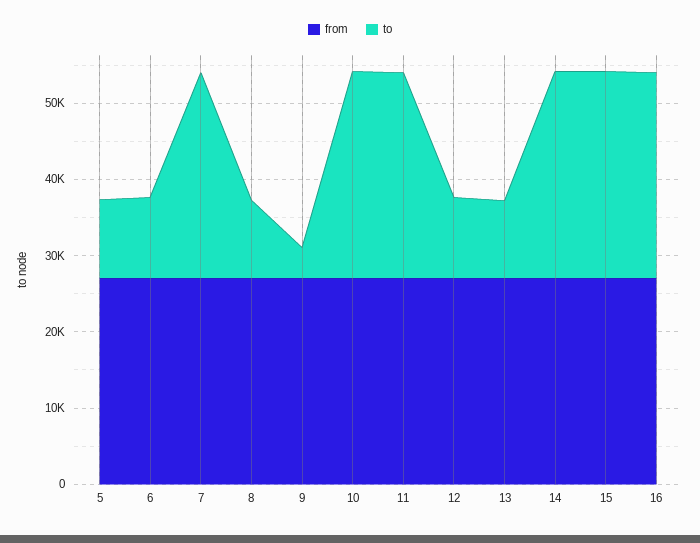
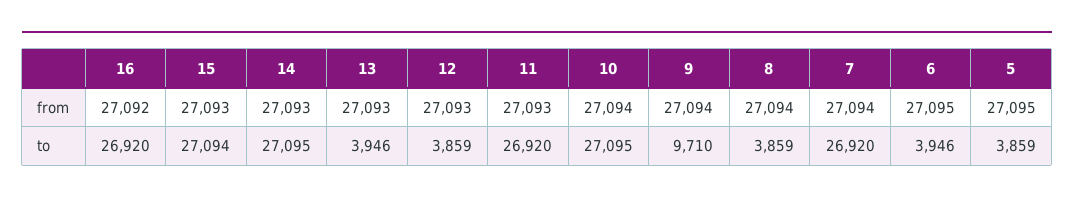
to, 5: 10000 -> 3859
to, 6: 10000 -> 3946
to, 8: 10000 -> 3859
to, 9: 4000 -> 9710
to, 12: 10000 -> 3859
to, 13: 10000 -> 3946

